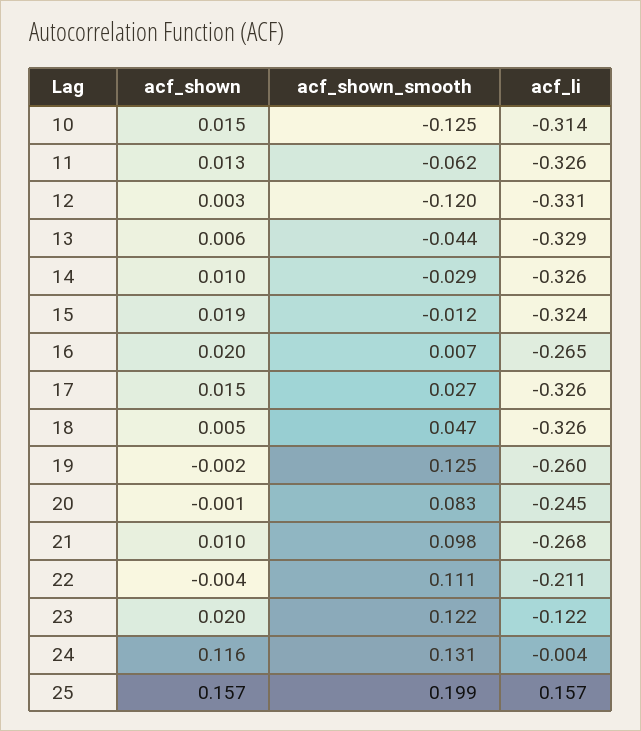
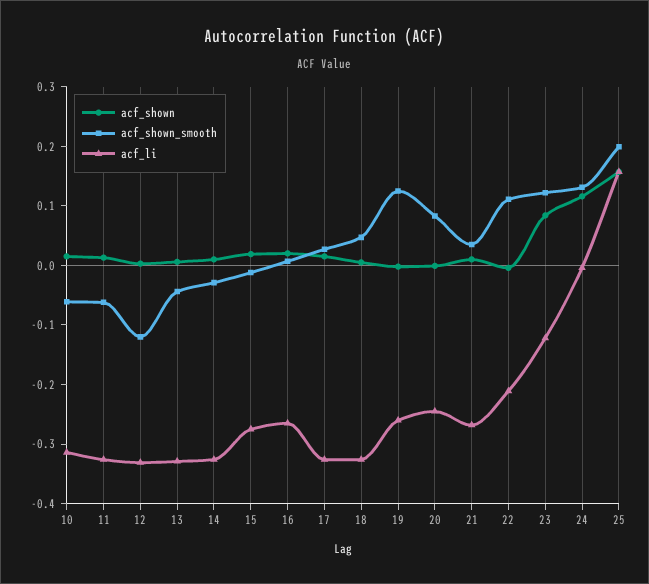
acf_shown_smooth, 10: -0.125 -> -0.06
acf_li, 15: -0.324 -> -0.28
acf_shown_smooth, 21: 0.098 -> 0.04
acf_shown, 23: 0.02 -> 0.08

